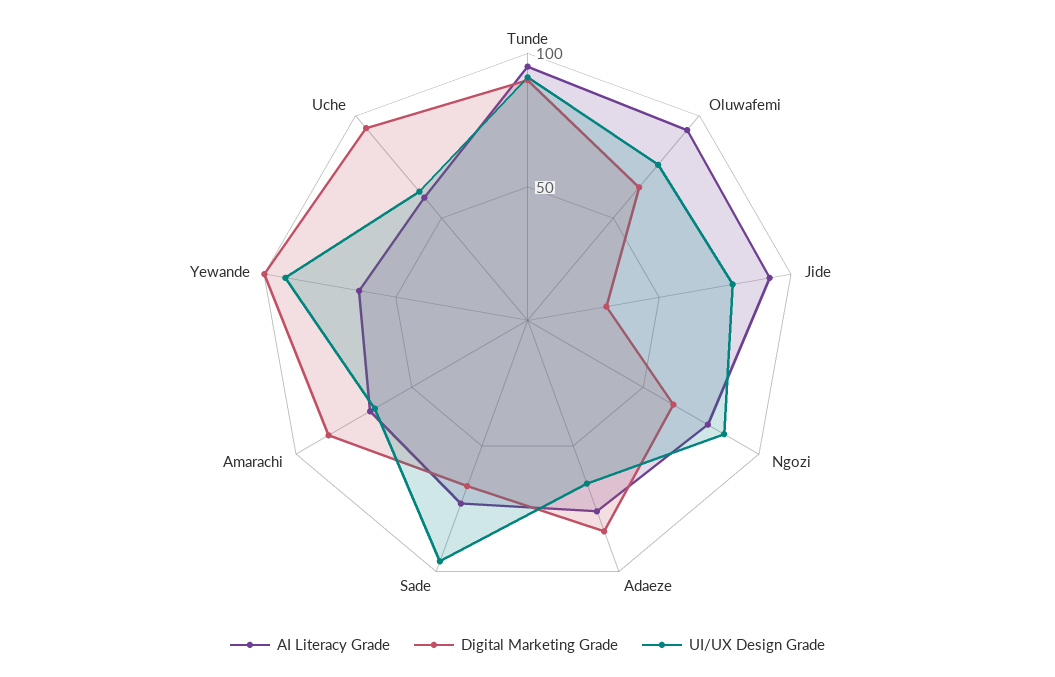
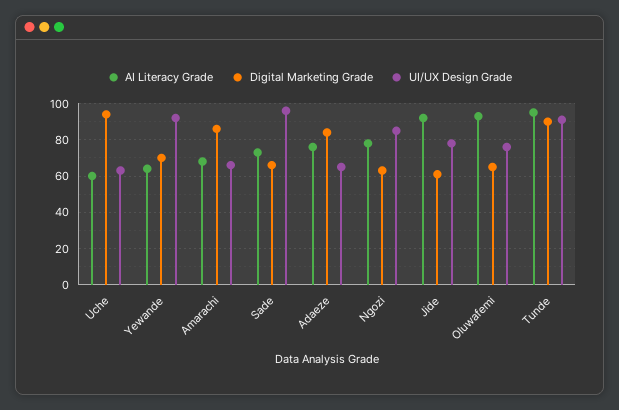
Digital Marketing Grade, Jide: 30 -> 60
Digital Marketing Grade, Yewande: 100 -> 70

